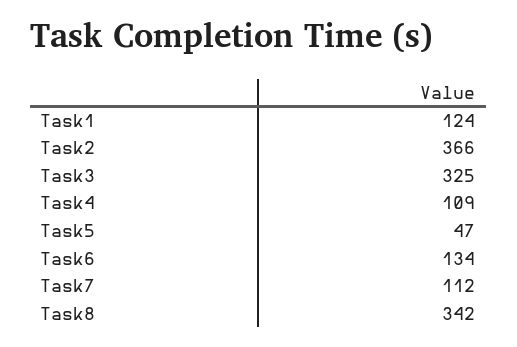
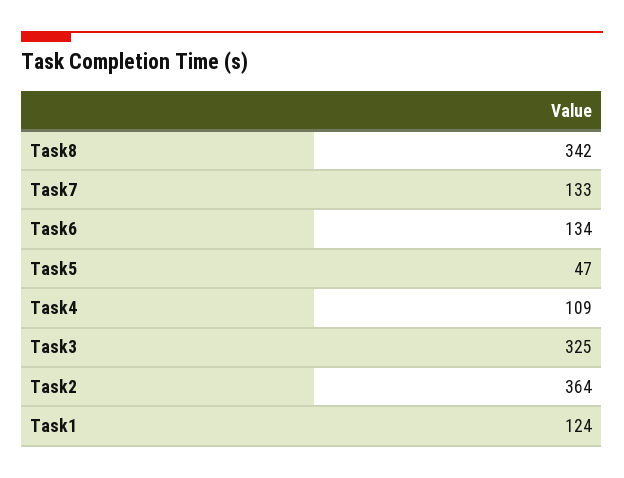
Task2: 366 -> 364
Task7: 112 -> 133

